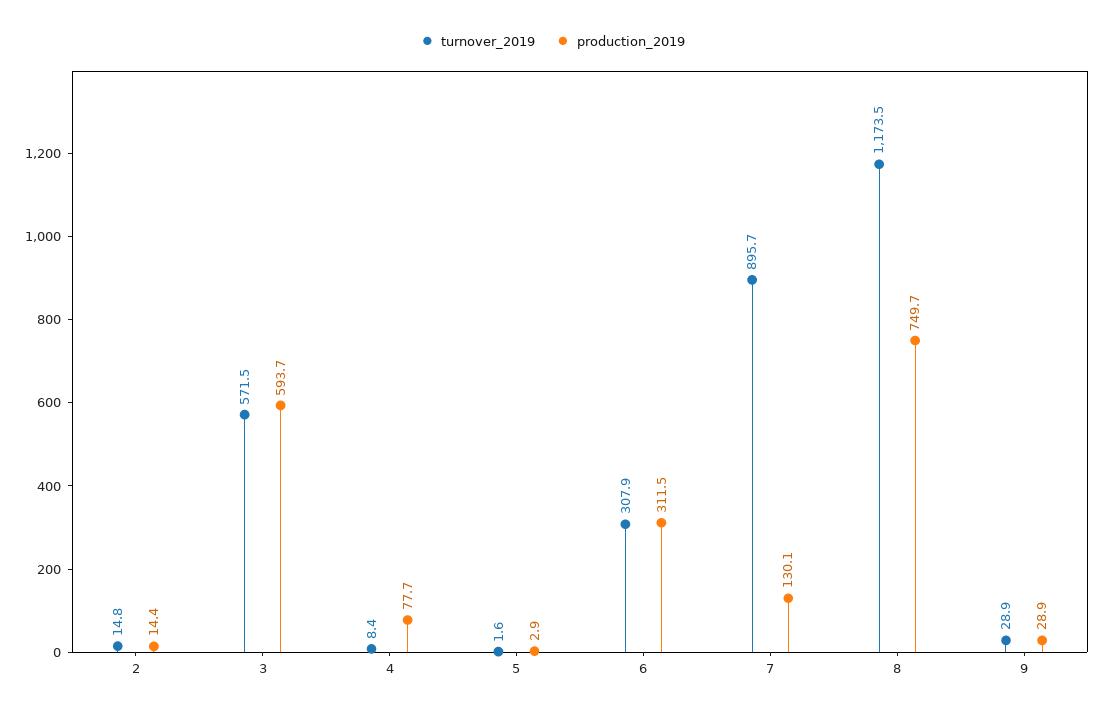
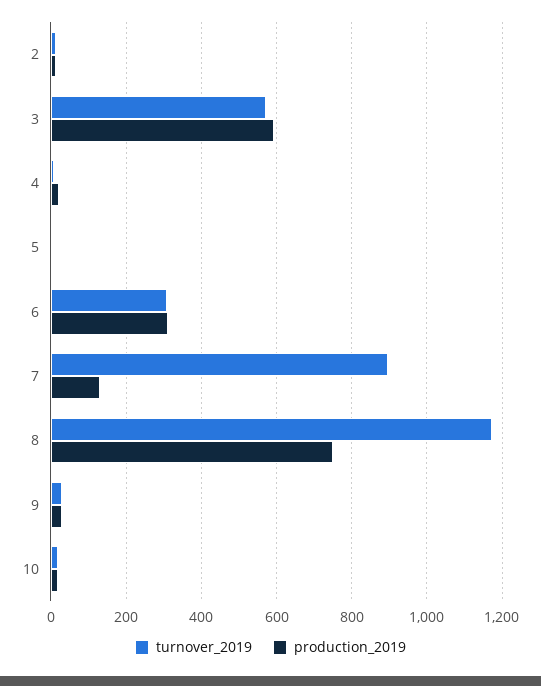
production_2019, 4: 77.7 -> 20
turnover_2019, 10: none -> 20
production_2019, 10: none -> 20

